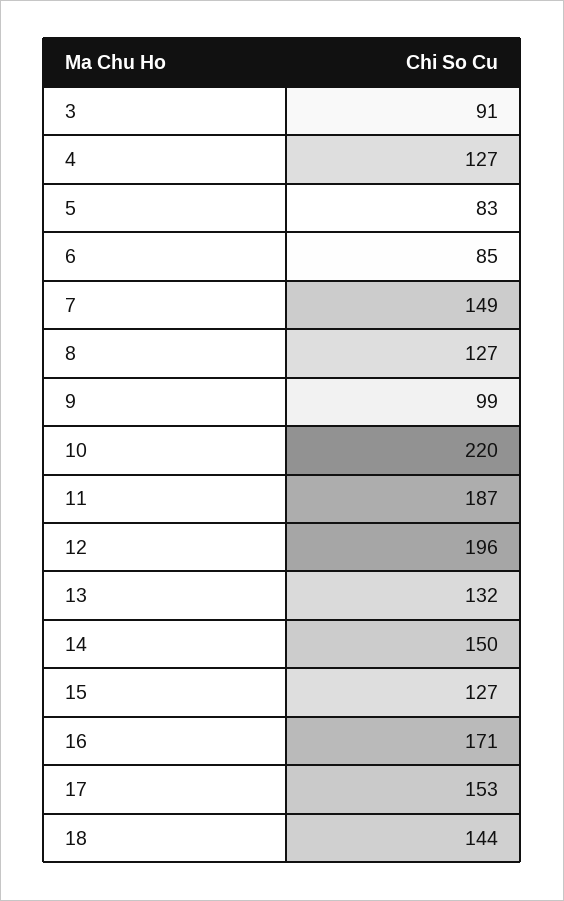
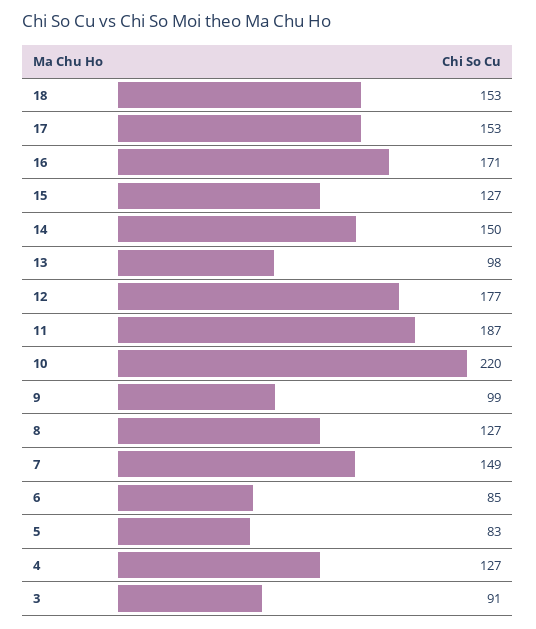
12: 196 -> 177
13: 132 -> 98
18: 144 -> 153

